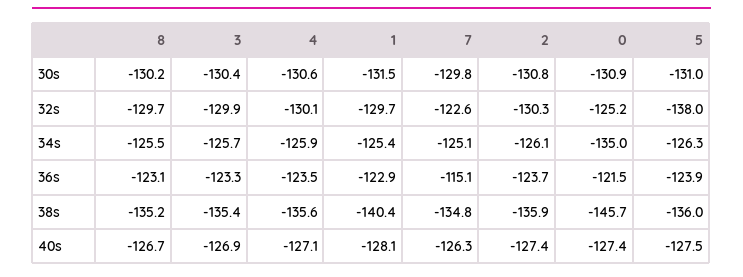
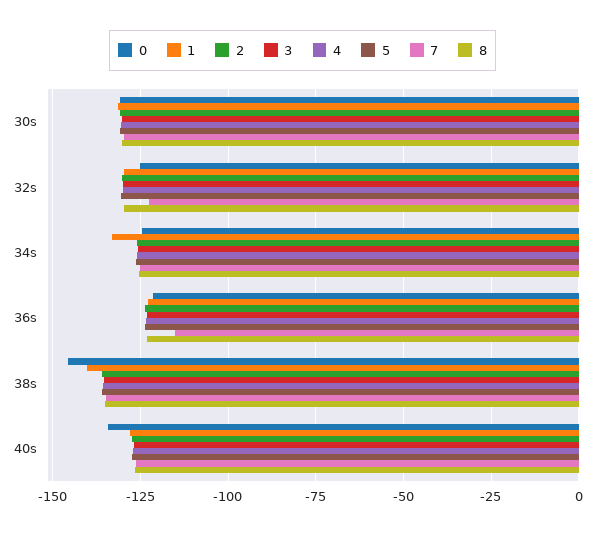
5, 32s: -138 -> -130
1, 34s: -125.4 -> -132.5
0, 34s: -135 -> -125
0, 40s: -127.4 -> -135

